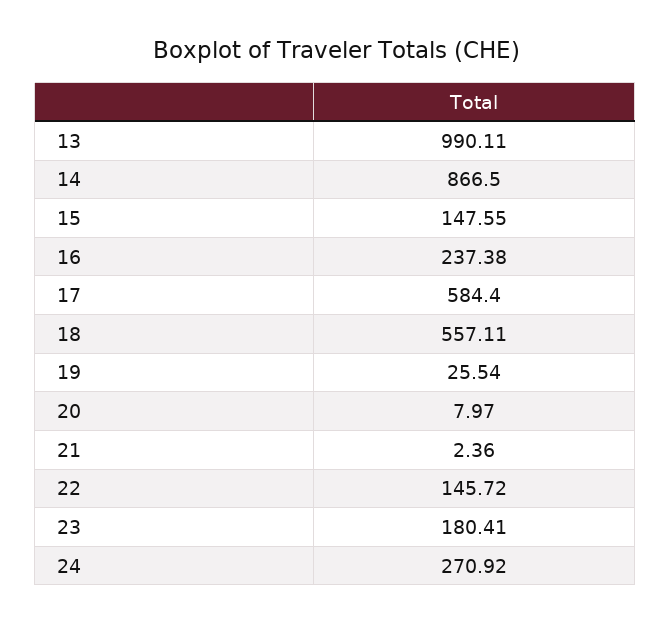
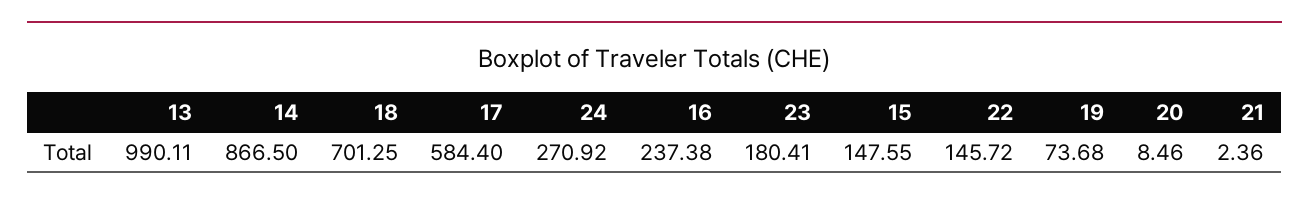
18: 557.11 -> 701.25
19: 25.54 -> 73.68
20: 7.97 -> 8.46

